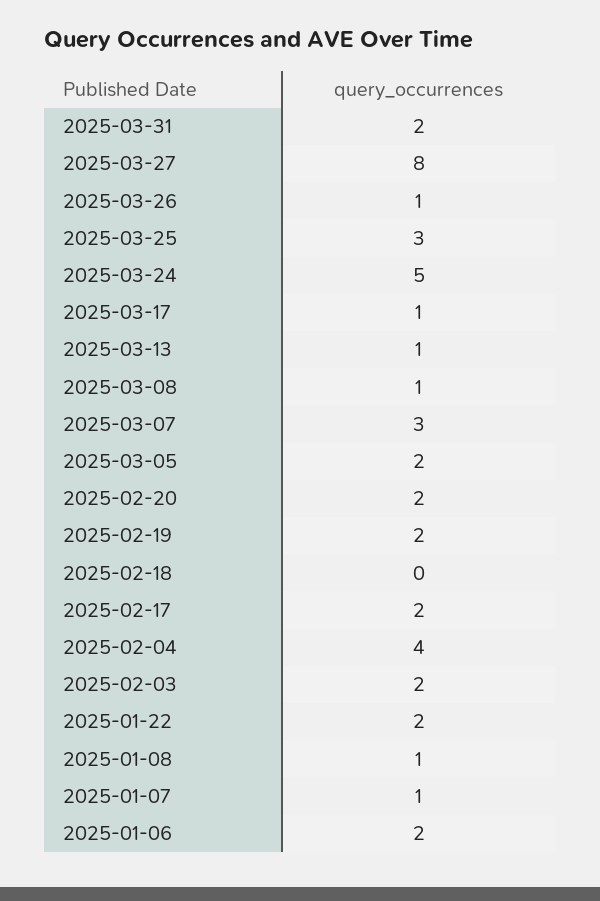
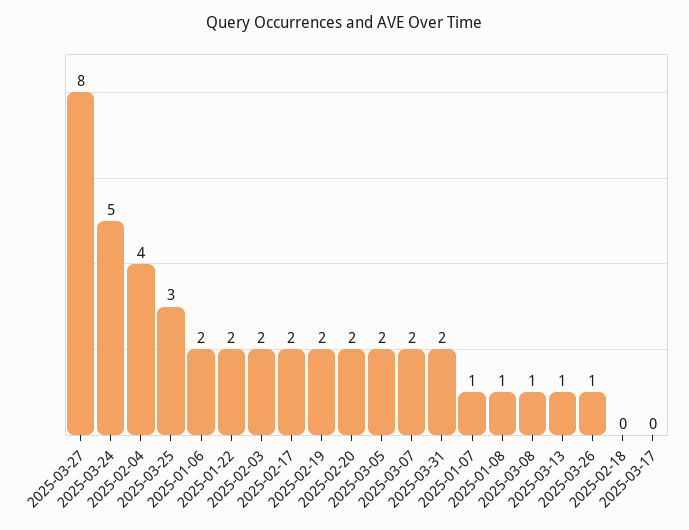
2025-03-17: 1 -> 0
2025-03-07: 3 -> 2

